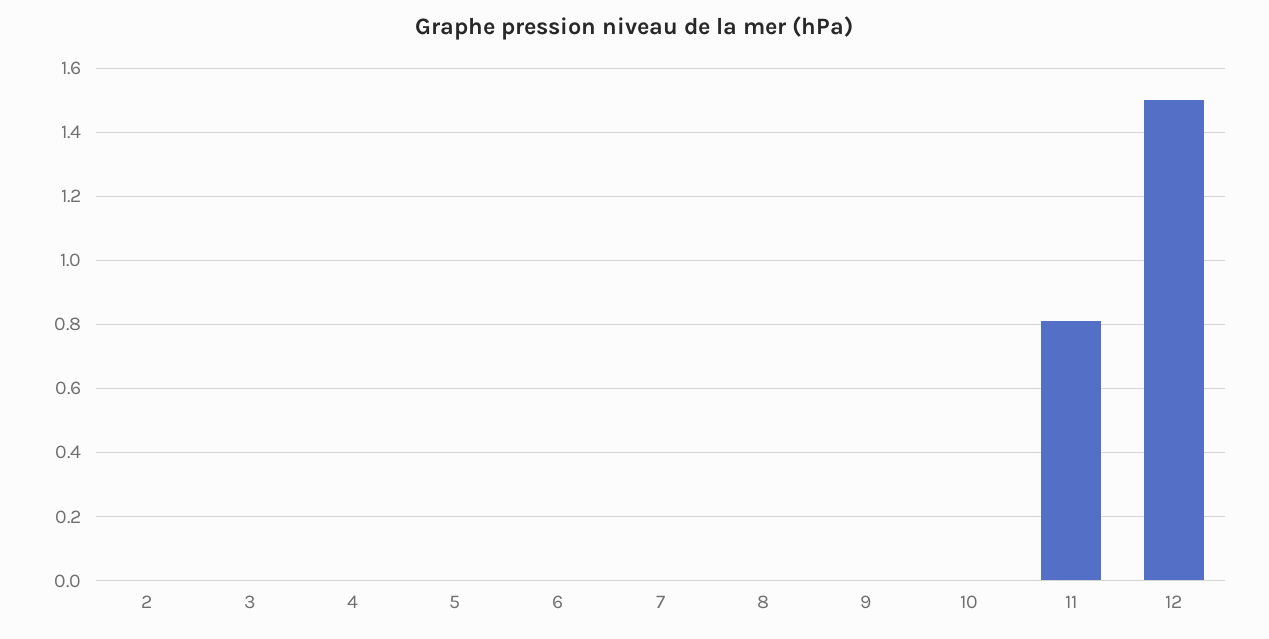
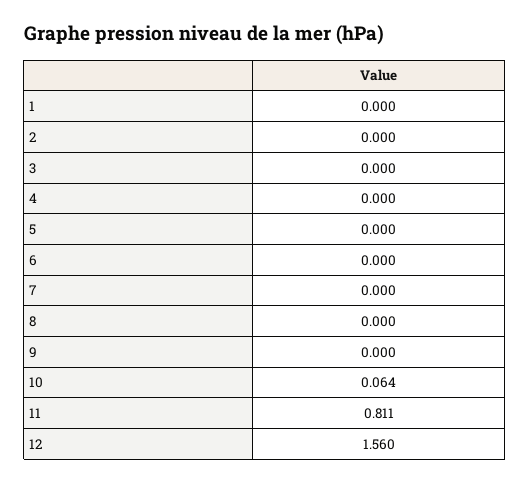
10: 0 -> 0.064
12: 1.5 -> 1.56
1: none -> 0

